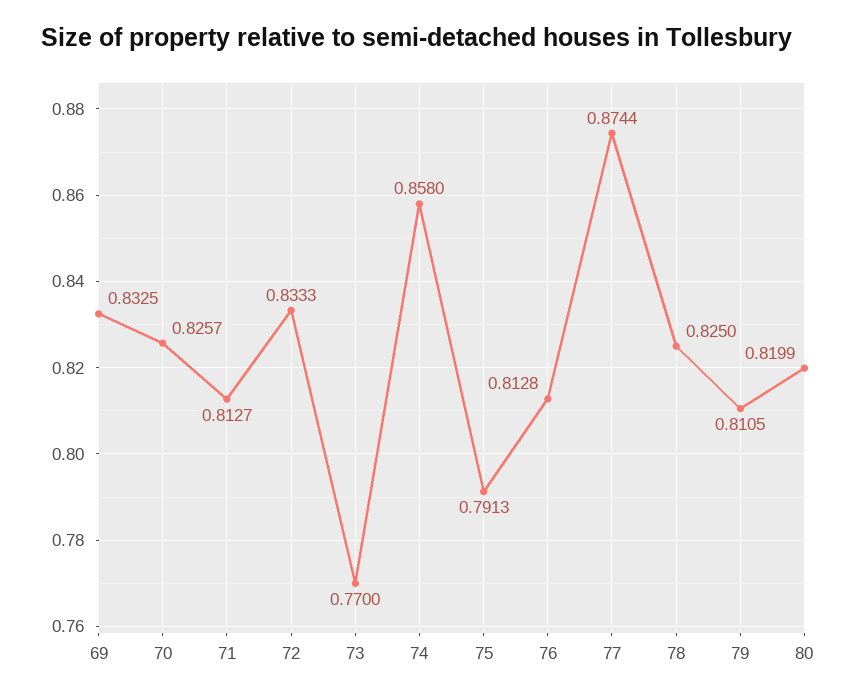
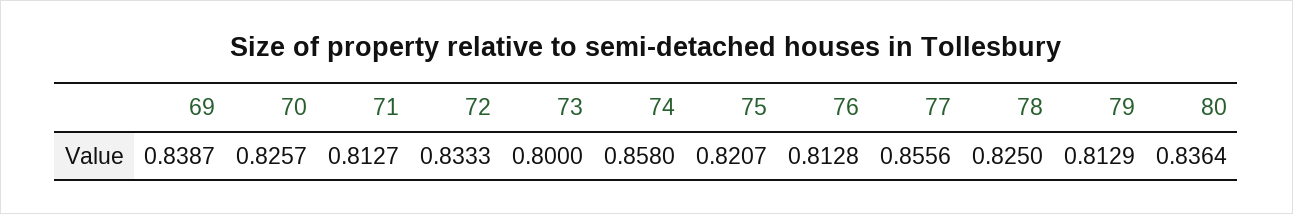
69: 0.8325 -> 0.8387
73: 0.77 -> 0.8
75: 0.7913 -> 0.8207
77: 0.8744 -> 0.8556
79: 0.8105 -> 0.8129
80: 0.8199 -> 0.8364

